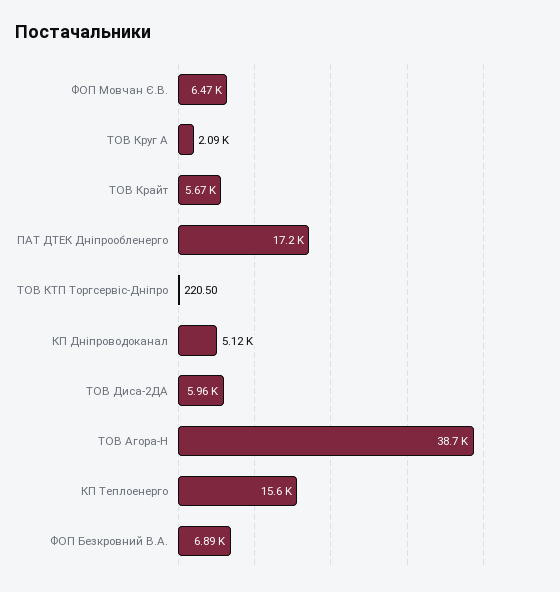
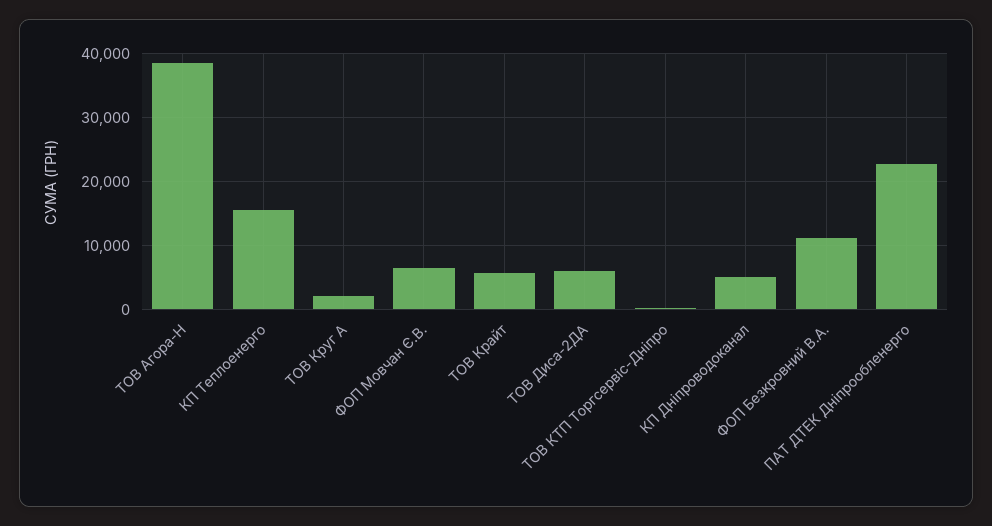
ПАТ ДТЕК Дніпрообленерго: 17200 -> 23000
ФОП Безкровний В.А.: 6890 -> 11000

